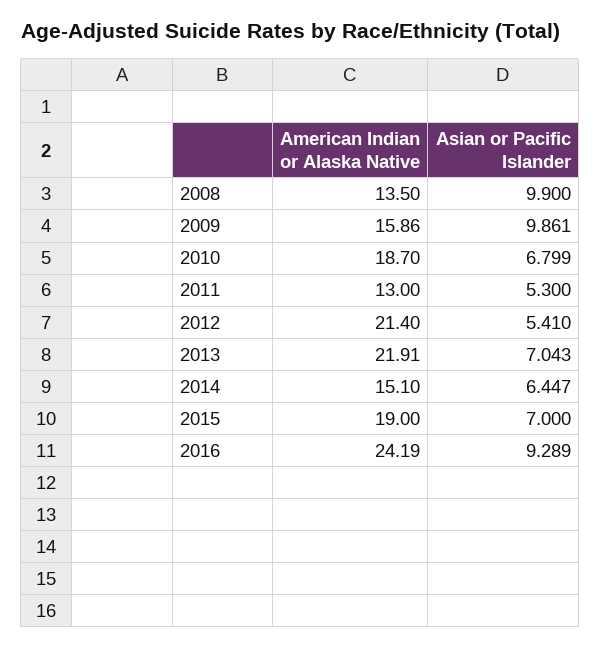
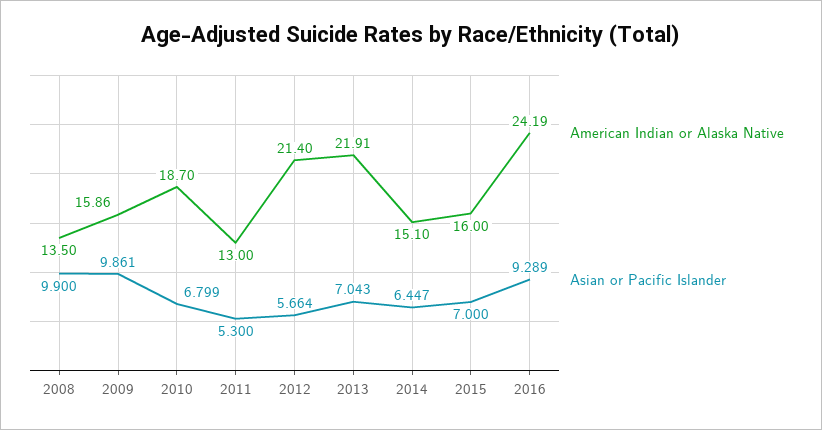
Asian or Pacific Islander, 2012: 5.41 -> 5.664
American Indian or Alaska Native, 2015: 19 -> 16

